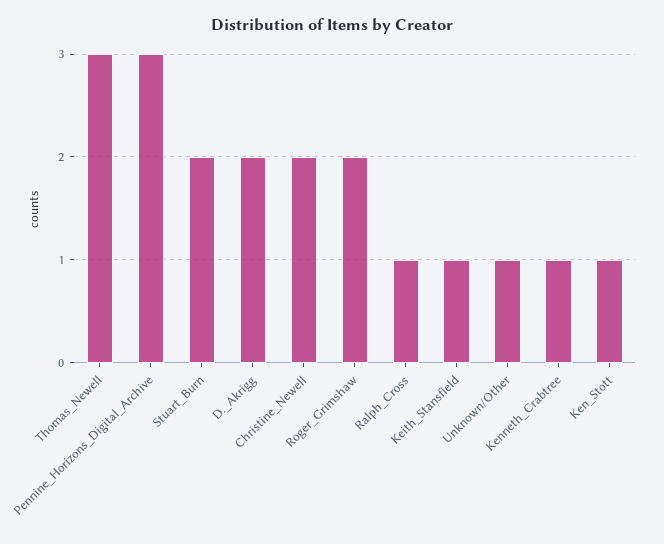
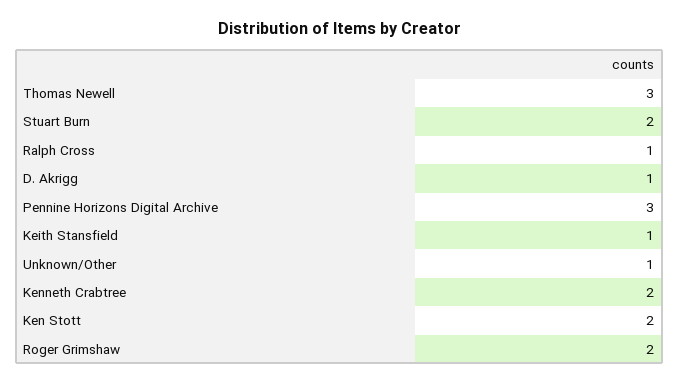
D._Akrigg: 2 -> 1
Christine_Newell: 2 -> none
Kenneth_Crabtree: 1 -> 2
Ken_Stott: 1 -> 2

